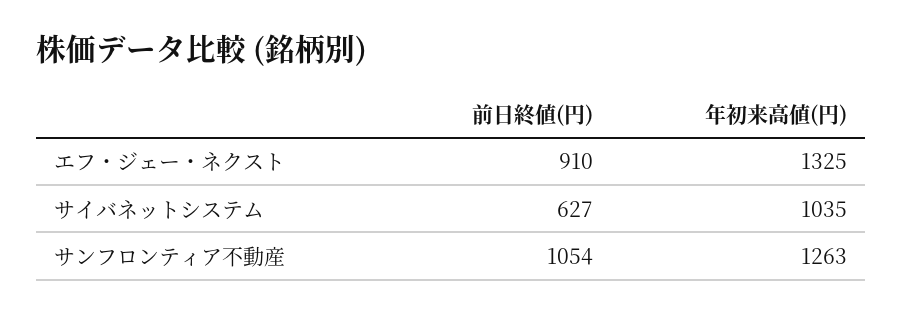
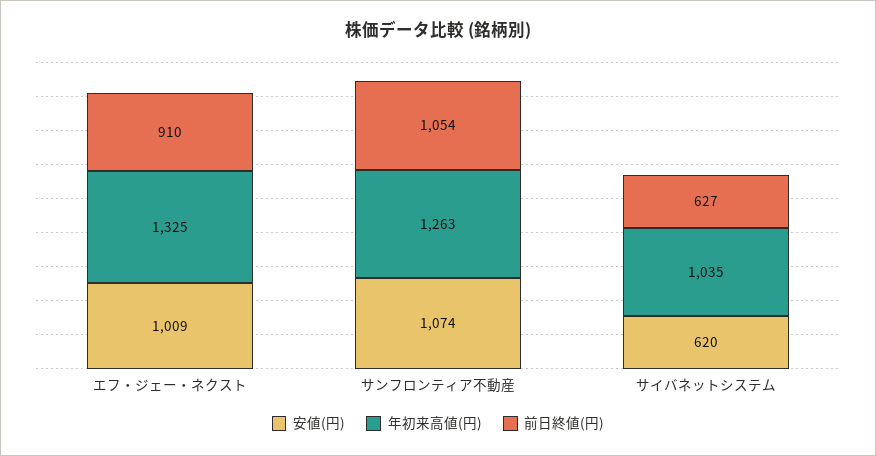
安値(円), エフ・ジェー・ネクスト: none -> 1009
安値(円), サンフロンティア不動産: none -> 1074
安値(円), サイバネットシステム: none -> 620

